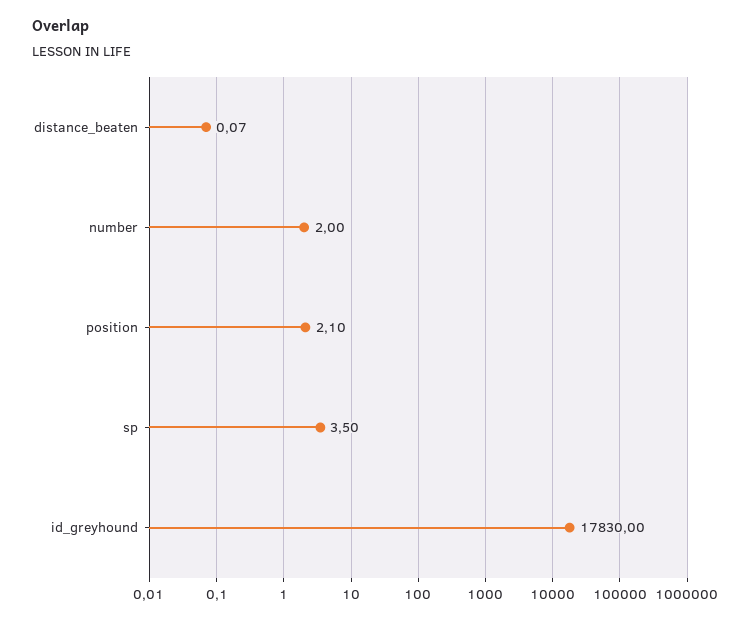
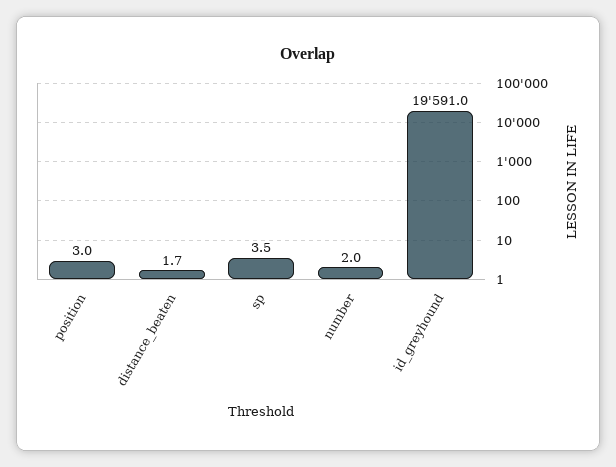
distance_beaten: 0.07 -> 1.7
position: 2.1 -> 3
id_greyhound: 17830 -> 19591

